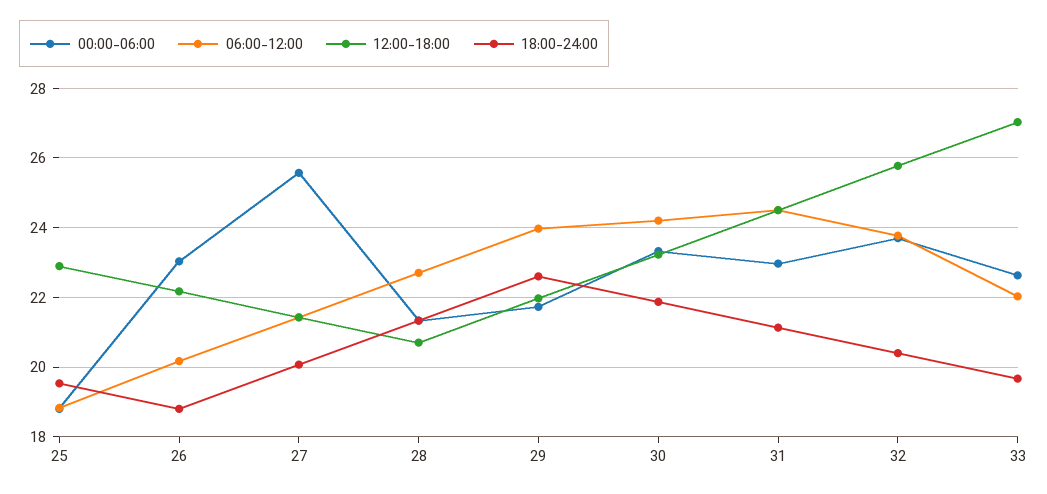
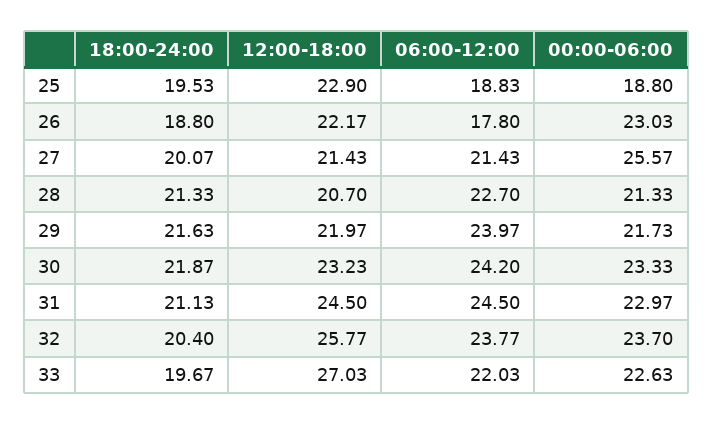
06:00-12:00, 26: 20.2 -> 17.8
18:00-24:00, 29: 22.6 -> 21.63

